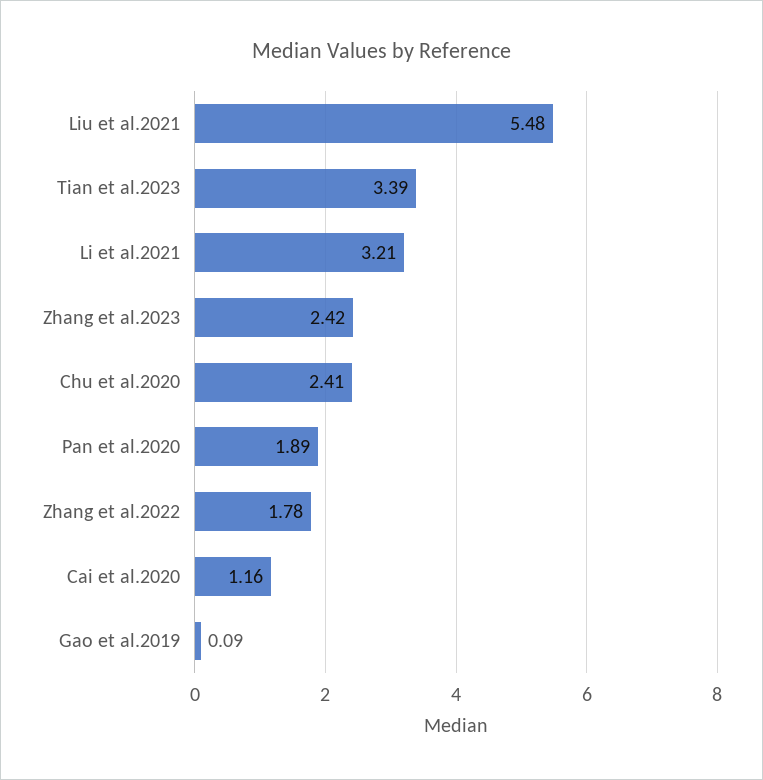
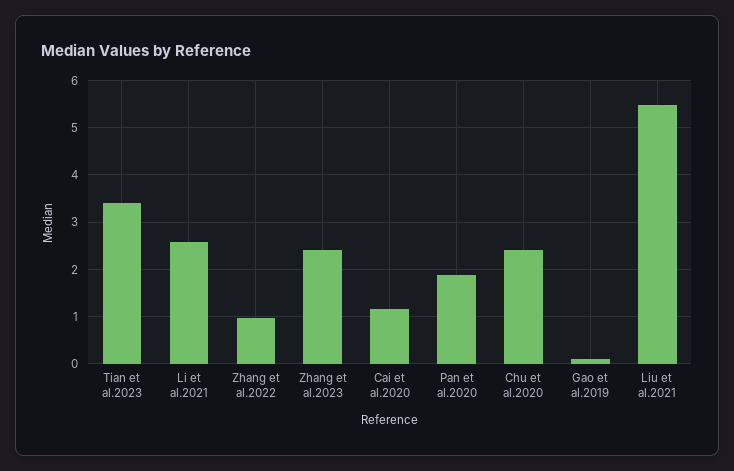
Li et al.2021: 3.21 -> 2.6
Zhang et al.2022: 1.78 -> 1

